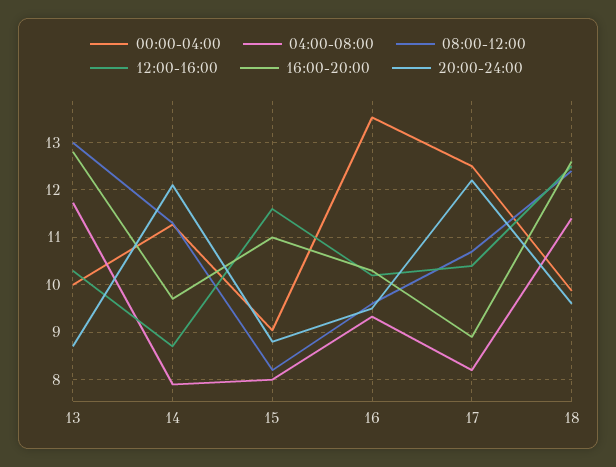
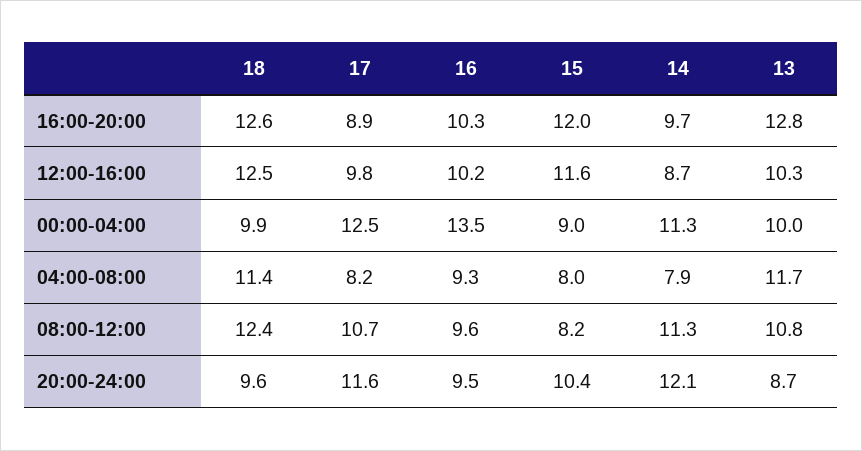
08:00-12:00, 13: 13 -> 10.8
16:00-20:00, 15: 11 -> 12
20:00-24:00, 15: 8.8 -> 10.4
12:00-16:00, 17: 10.4 -> 9.8
20:00-24:00, 17: 12.2 -> 11.6

